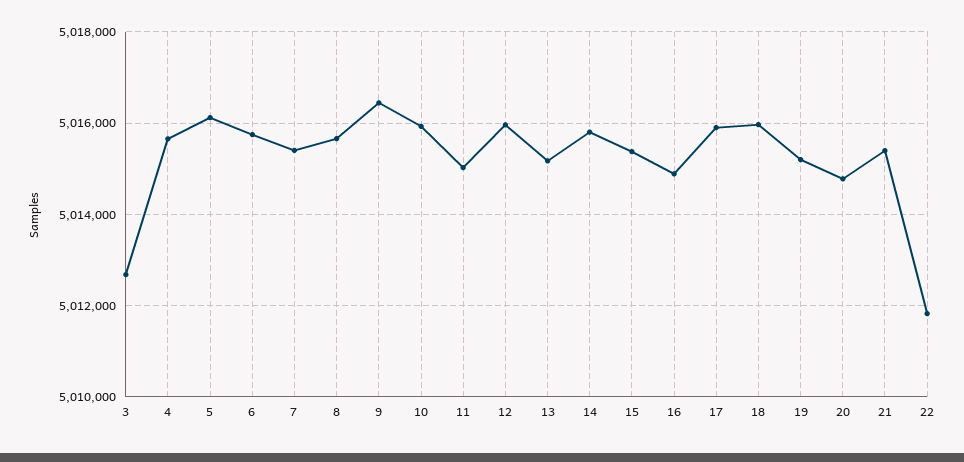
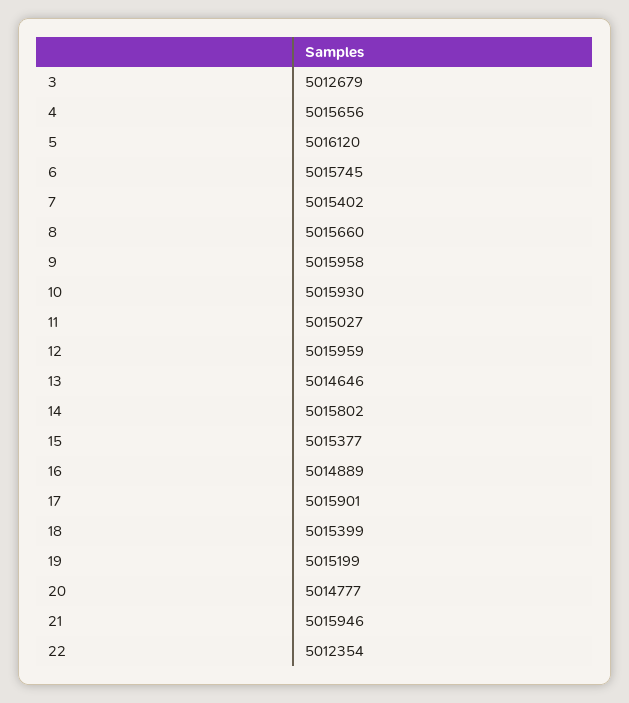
9: 5016400 -> 5015958
13: 5015200 -> 5014646
18: 5016000 -> 5015399
21: 5015400 -> 5015946
22: 5011800 -> 5012354

